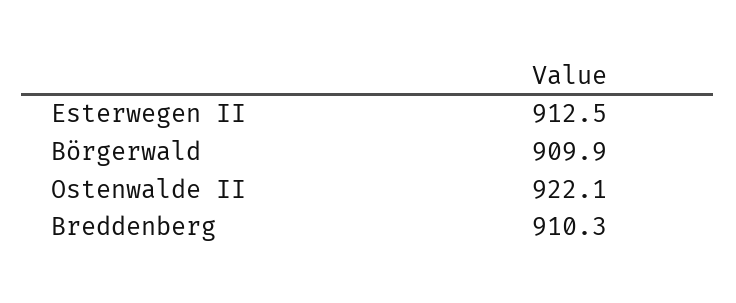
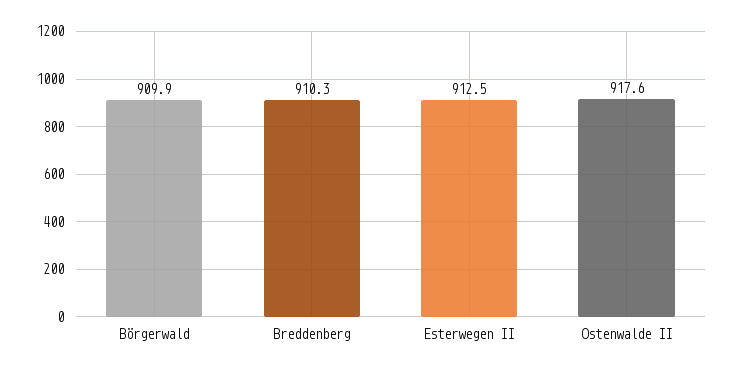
Ostenwalde II: 922.1 -> 917.6

